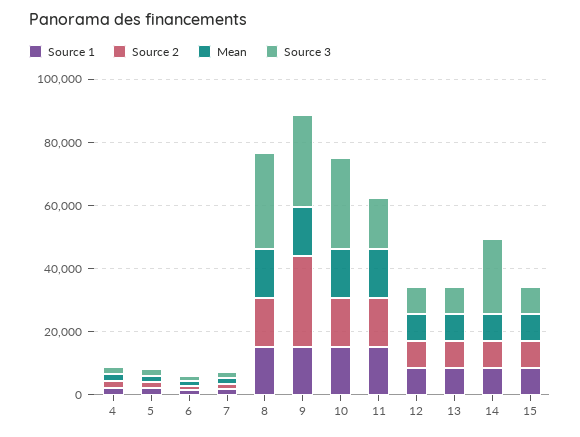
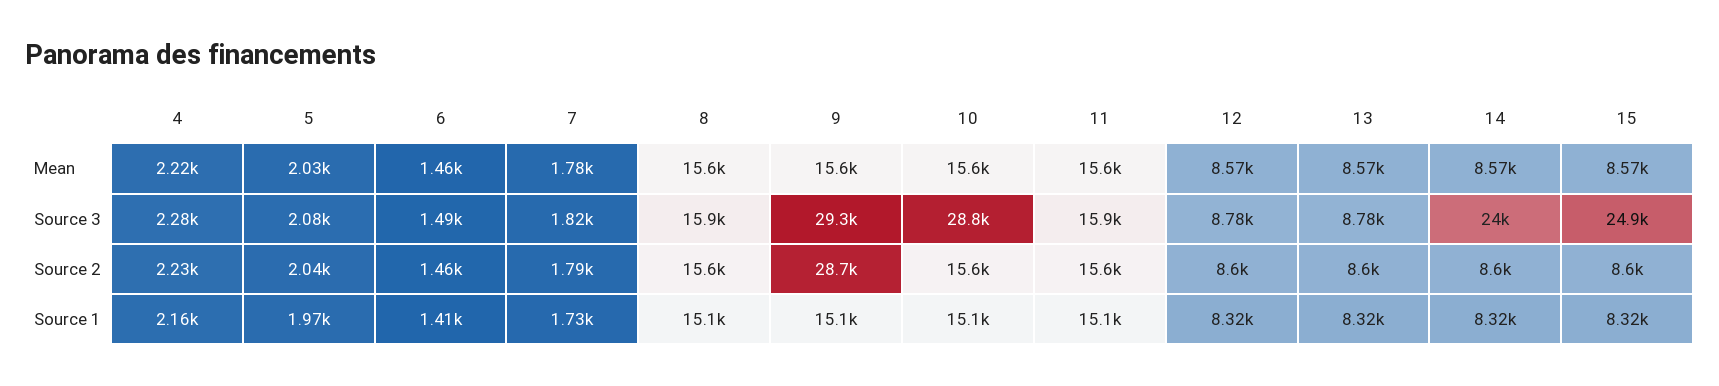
Source 3, 8: 30000 -> 15900
Source 3, 15: 10000 -> 24900

